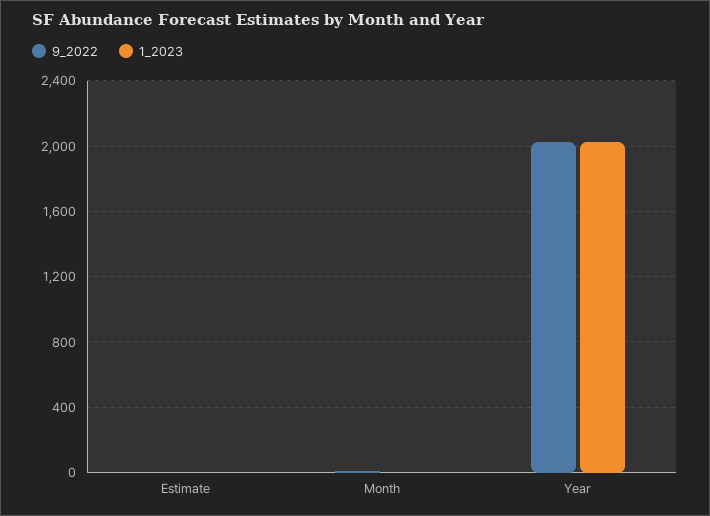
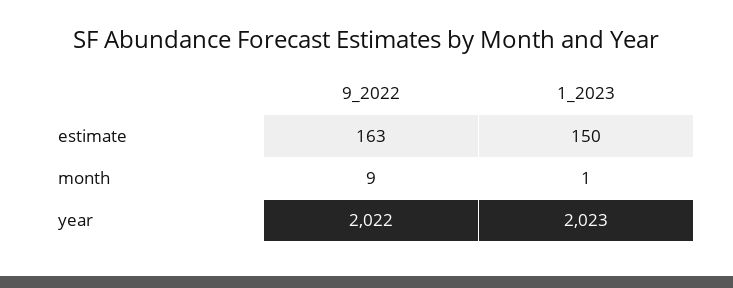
9_2022, Estimate: 0 -> 163
1_2023, Estimate: 0 -> 150

